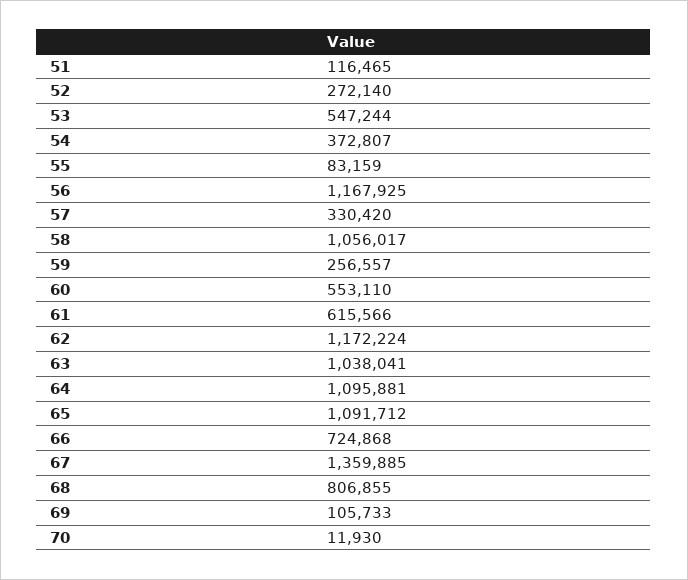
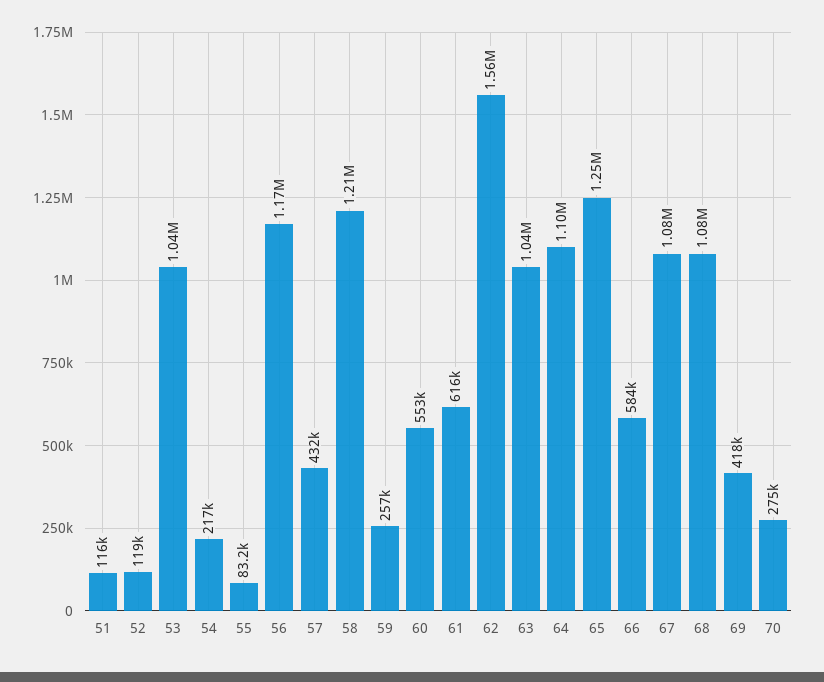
52: 272140 -> 119000
53: 547244 -> 1040000
54: 372807 -> 217000
57: 330420 -> 432000
58: 1056017 -> 1210000
62: 1172224 -> 1560000
65: 1091712 -> 1250000
66: 724868 -> 584000
67: 1359885 -> 1080000
68: 806855 -> 1080000
69: 105733 -> 418000
70: 11930 -> 275000

